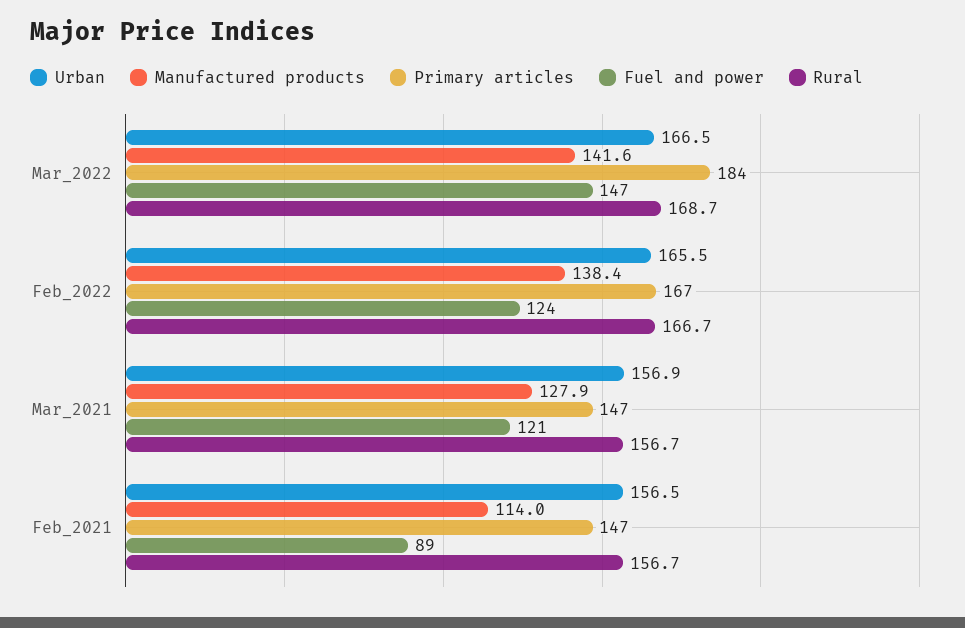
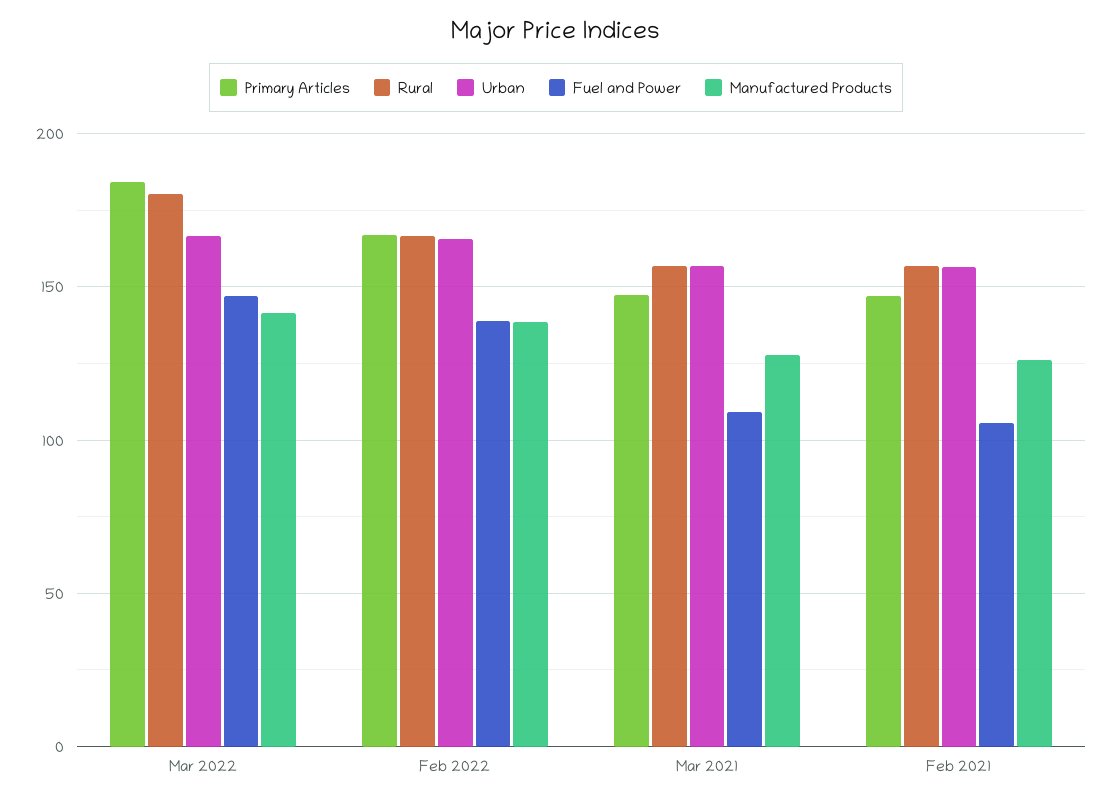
Rural, Mar_2022: 168.7 -> 180
Fuel and power, Feb_2022: 124 -> 140
Fuel and power, Mar_2021: 121 -> 110
Manufactured products, Feb_2021: 114 -> 125
Fuel and power, Feb_2021: 89 -> 105

